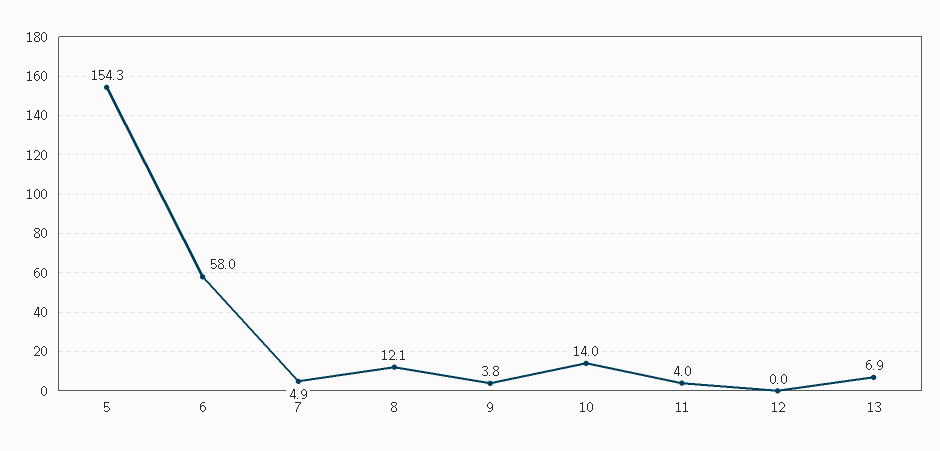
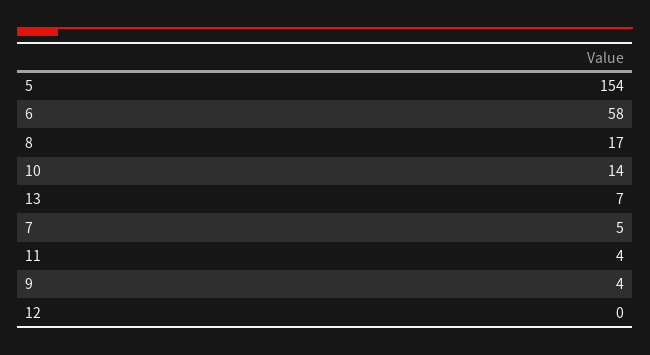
8: 12.1 -> 17

